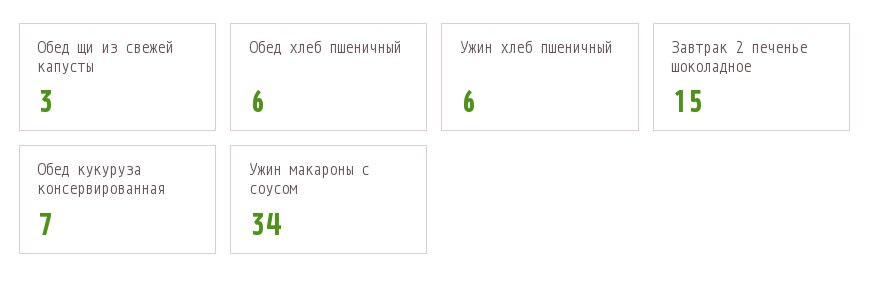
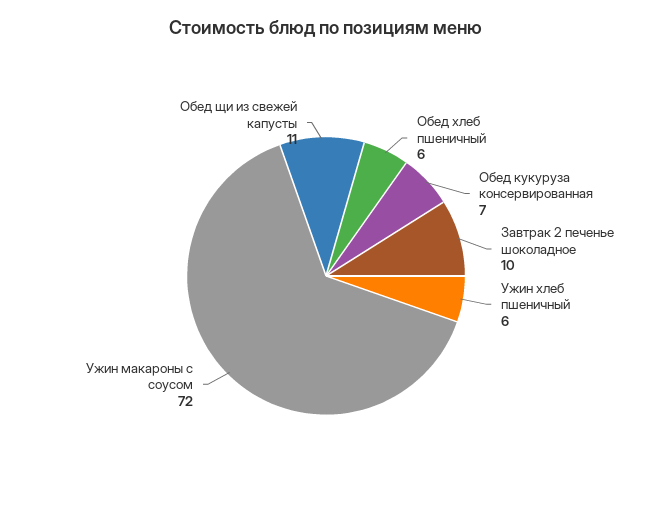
Обед щи из свежей капусты: 3 -> 11
Завтрак 2 печенье шоколадное: 15 -> 10
Ужин макароны с соусом: 34 -> 72

